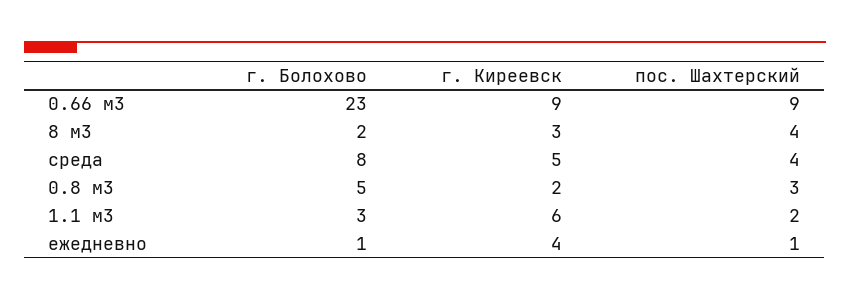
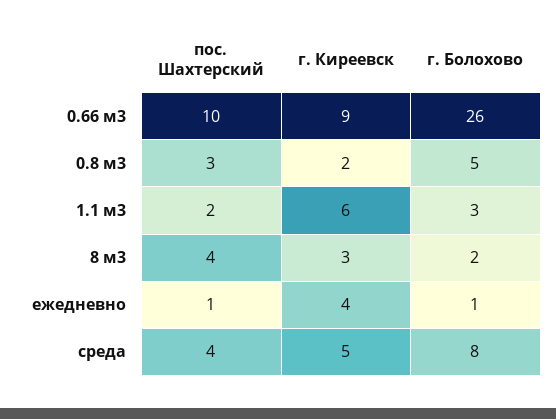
г. Болохово, 0.66 м3: 23 -> 26
пос. Шахтерский, 0.66 м3: 9 -> 10

